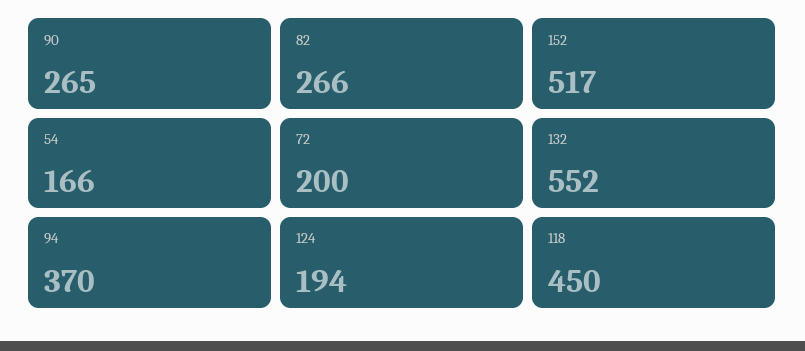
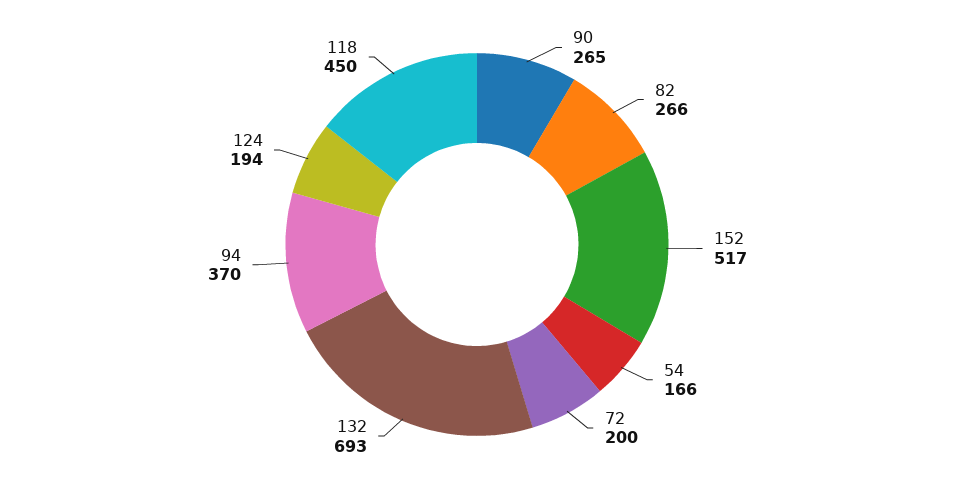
132: 552 -> 693

